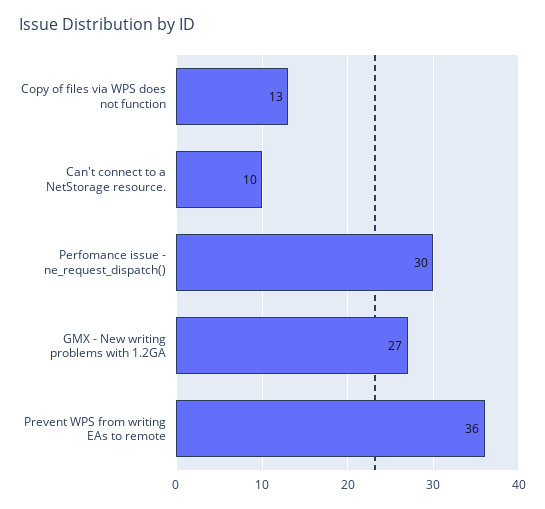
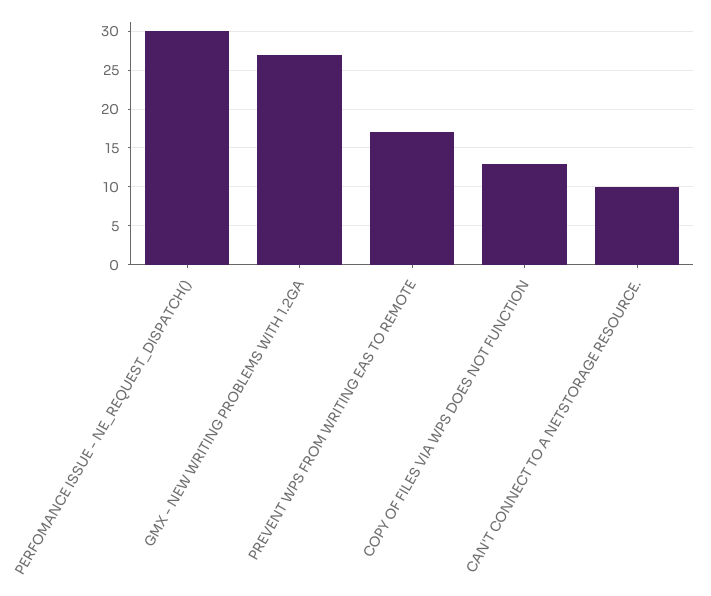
Prevent WPS from writing EAs to remote: 36 -> 17

